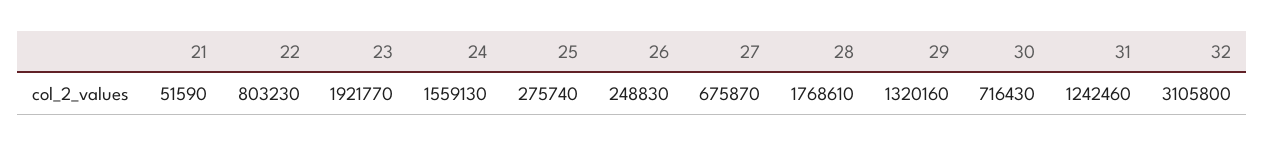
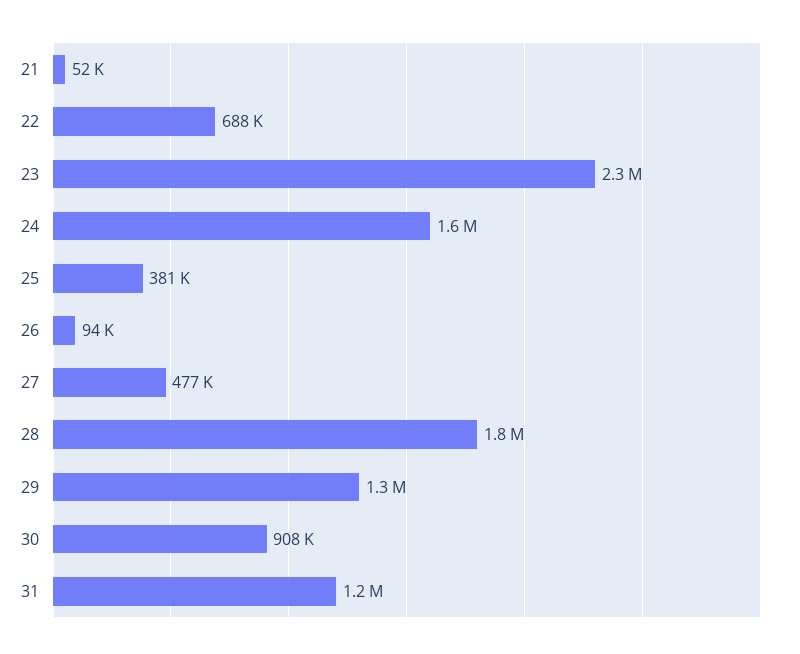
22: 803230 -> 688000
23: 1921770 -> 2300000
25: 275740 -> 381000
26: 248830 -> 94000
27: 675870 -> 477000
30: 716430 -> 908000
32: 3105800 -> none

